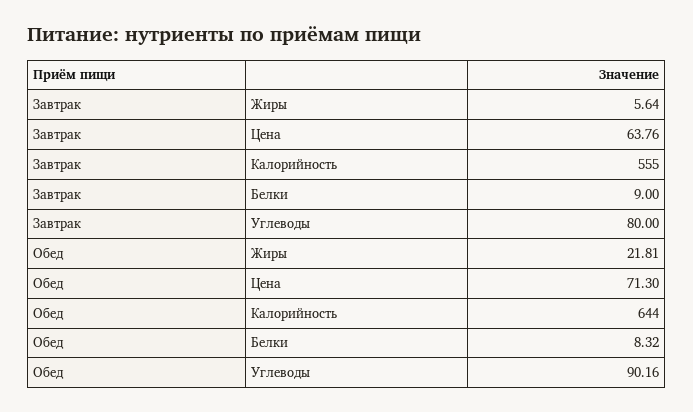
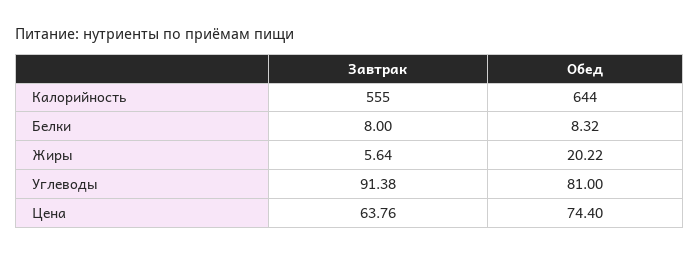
Завтрак, Белки: 9 -> 8
Завтрак, Углеводы: 80 -> 91.38
Обед, Жиры: 21.81 -> 20.22
Обед, Цена: 71.3 -> 74.4
Обед, Углеводы: 90.16 -> 81

